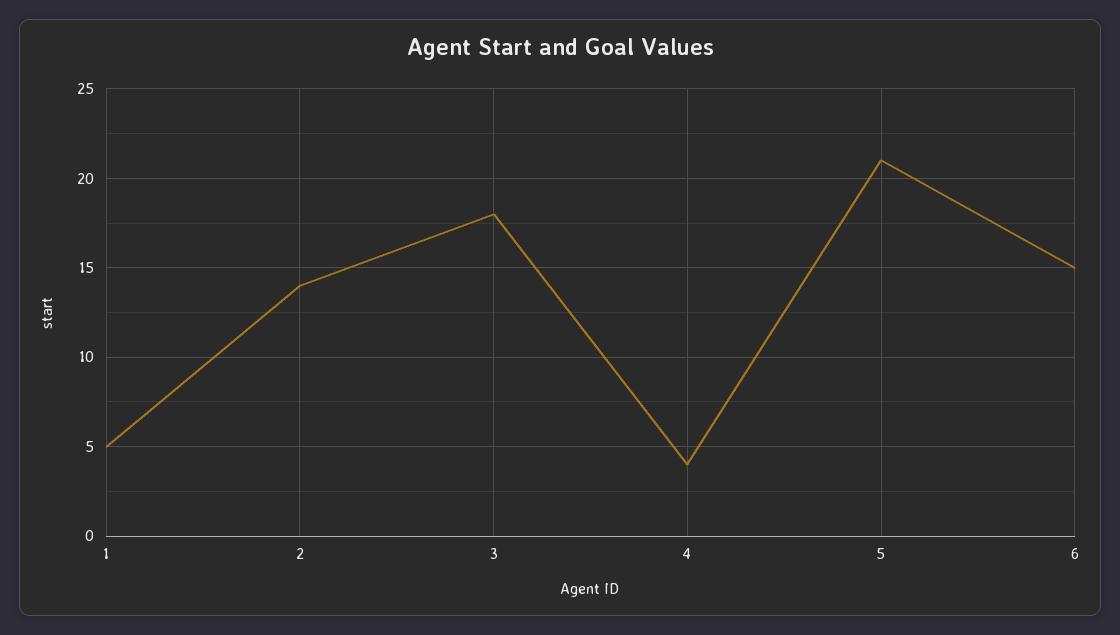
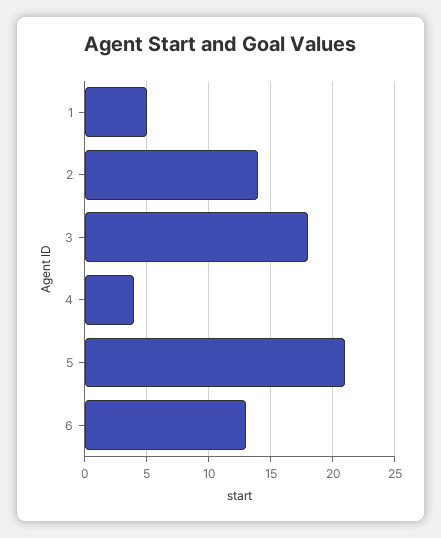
6: 15 -> 13

